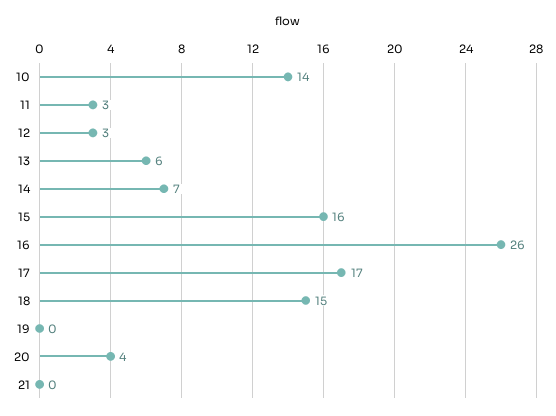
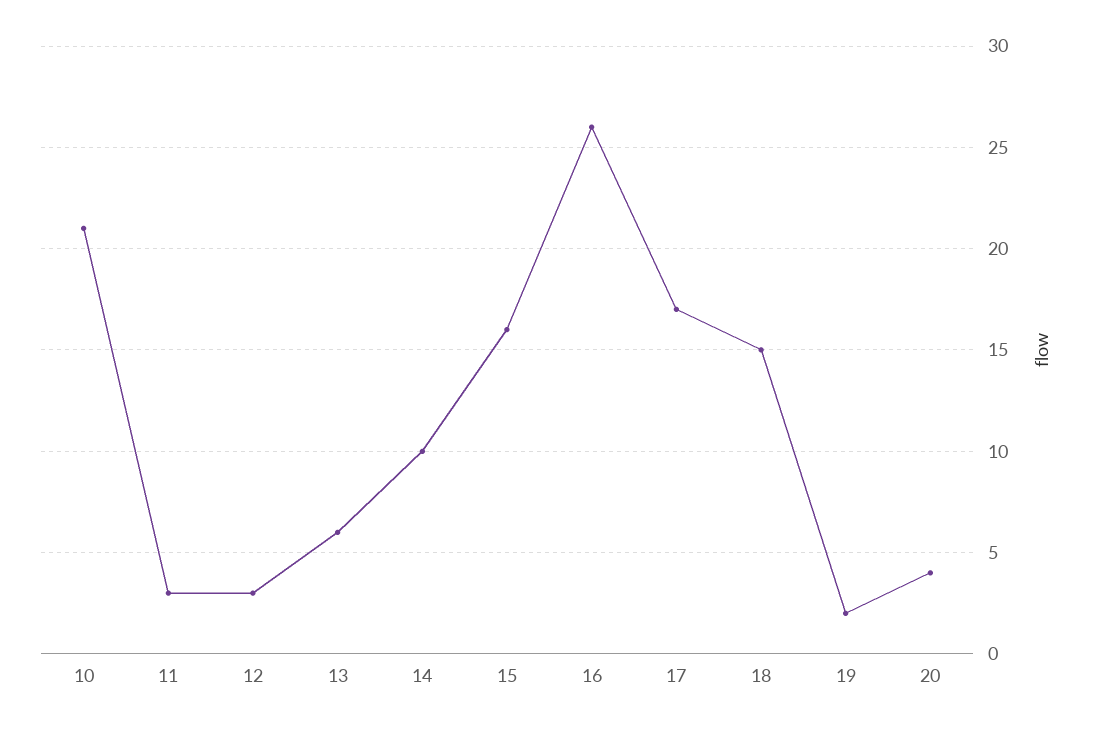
10: 14 -> 21
14: 7 -> 10
19: 0 -> 2
21: 0 -> none

